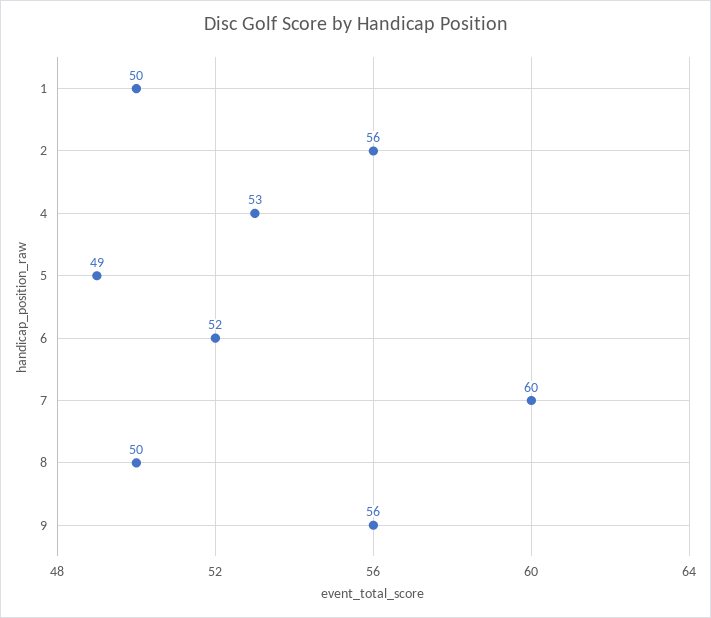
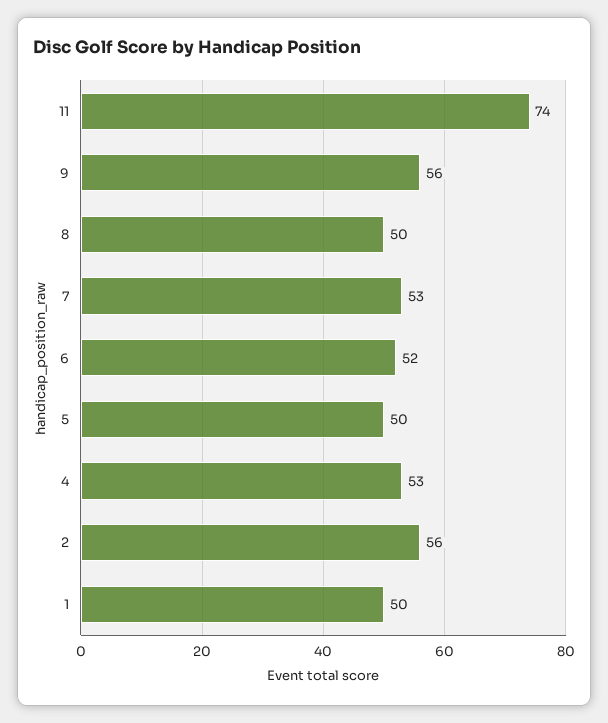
5: 49 -> 50
7: 60 -> 53
11: none -> 74

